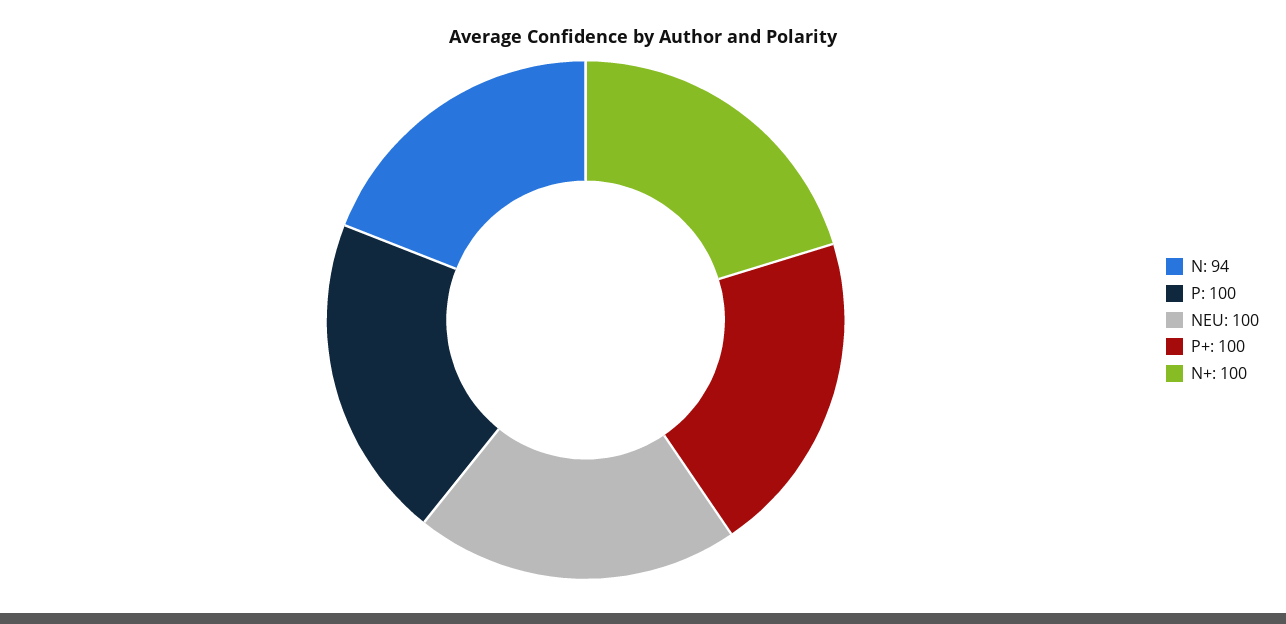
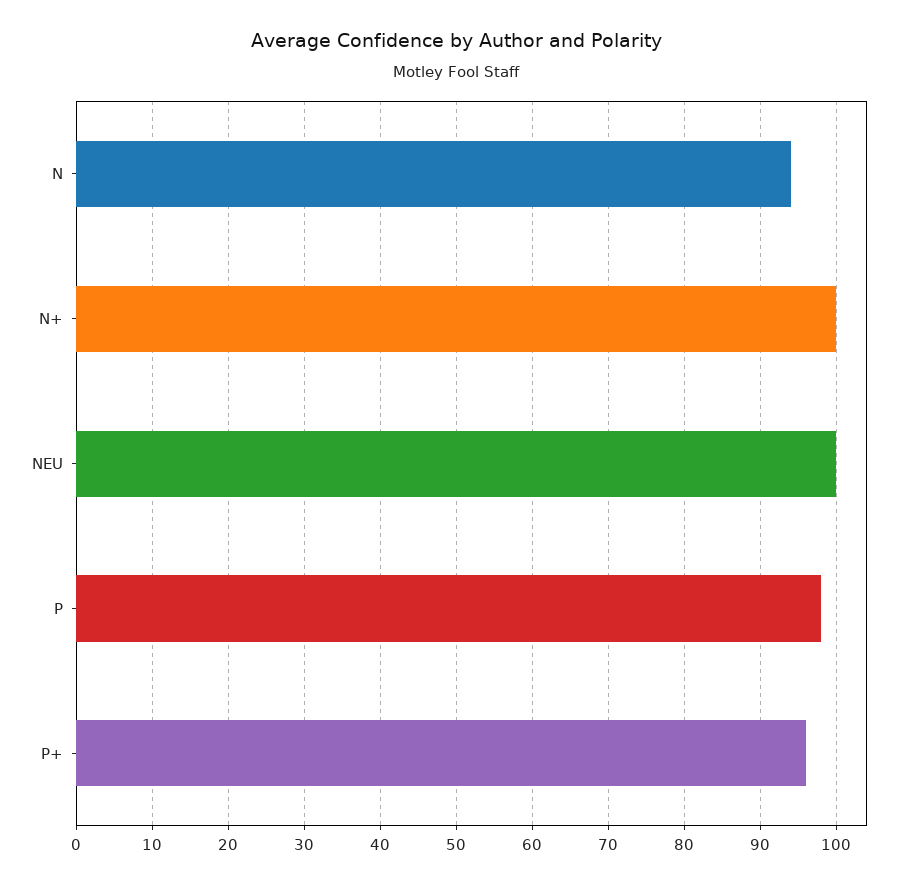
P: 100 -> 98
P+: 100 -> 96

